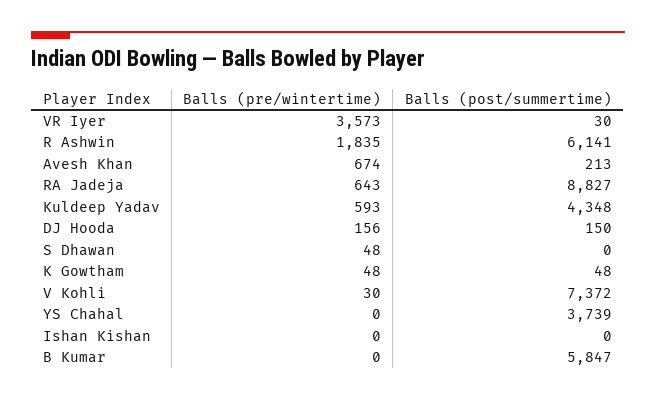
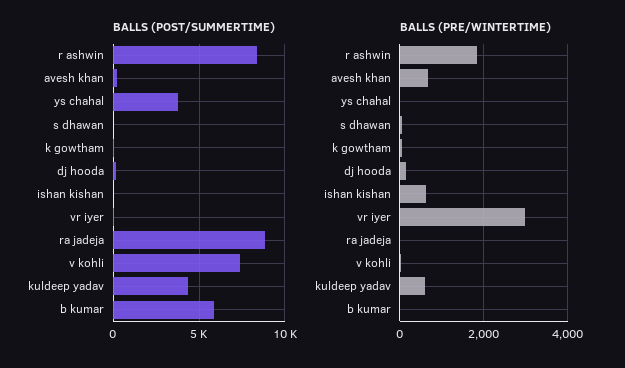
Balls (pre/wintertime), VR Iyer: 3573 -> 3000
Balls (post/summertime), R Ashwin: 6141 -> 8500
Balls (pre/wintertime), RA Jadeja: 643 -> 0
Balls (pre/wintertime), Ishan Kishan: 0 -> 600

